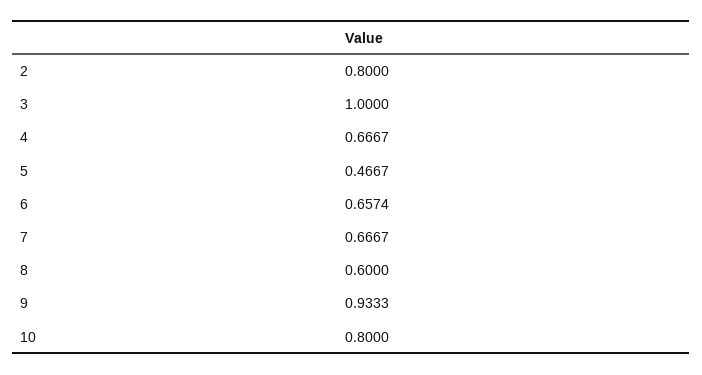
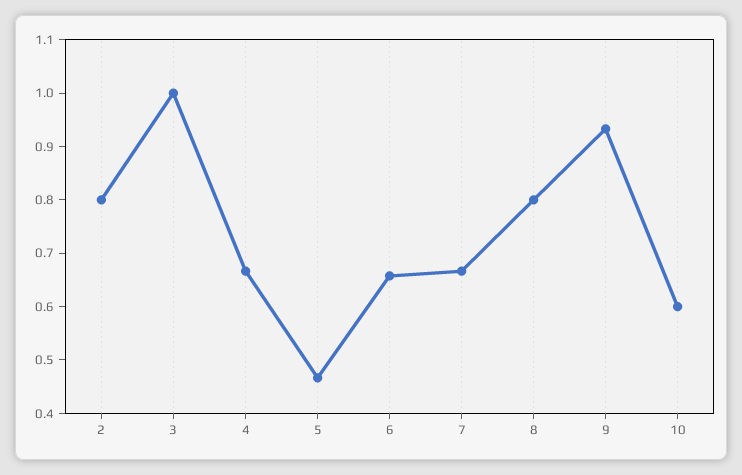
8: 0.6 -> 0.8
10: 0.8 -> 0.6

